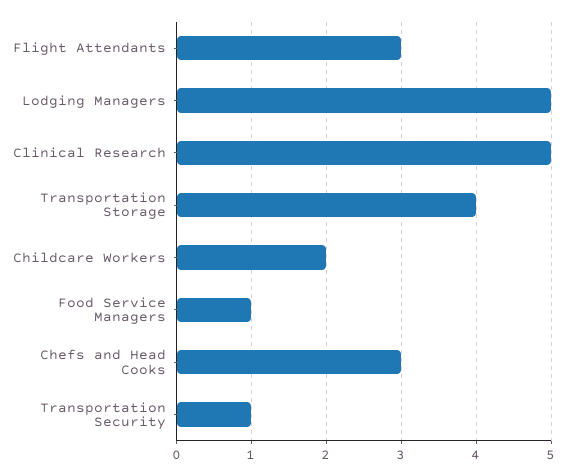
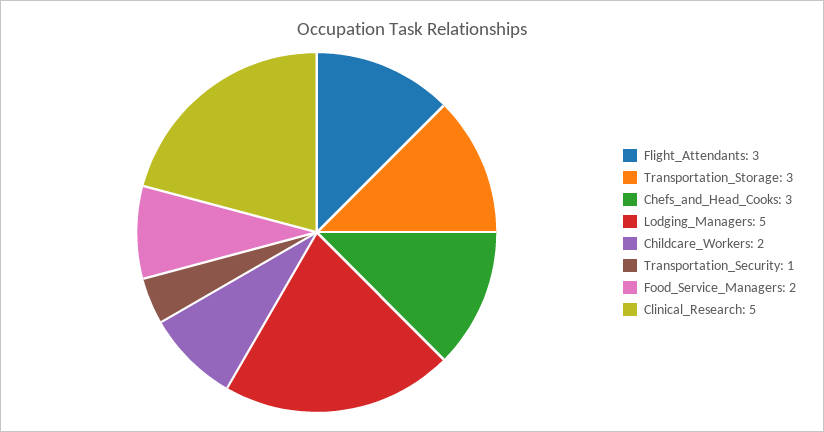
Transportation Storage: 4 -> 3
Food Service Managers: 1 -> 2

